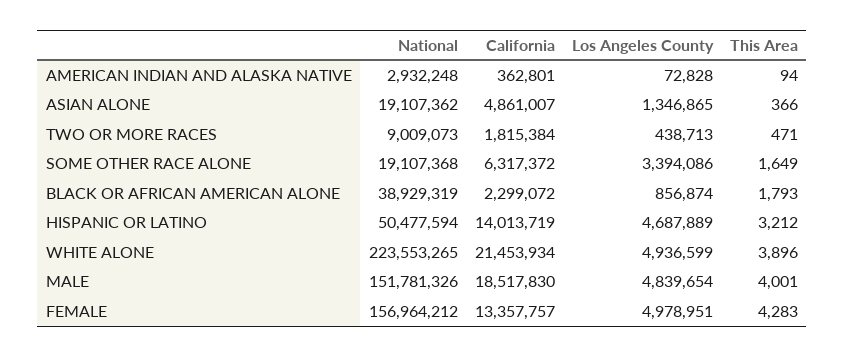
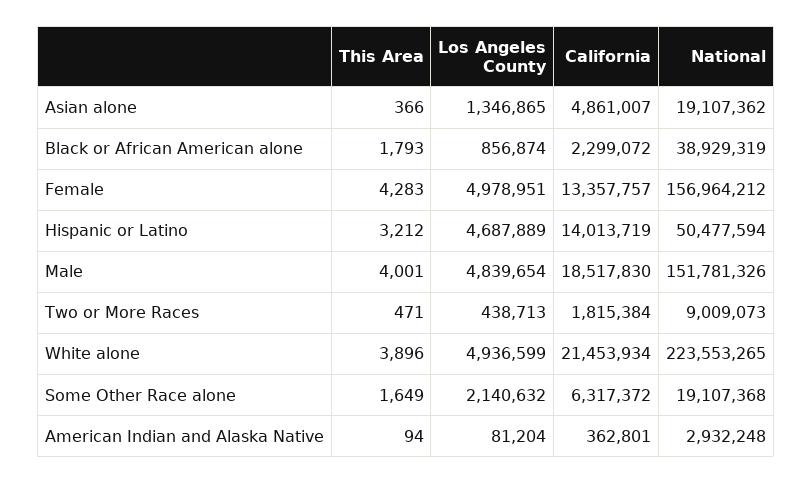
Los Angeles County, AMERICAN INDIAN AND ALASKA NATIVE: 72828 -> 81204
Los Angeles County, SOME OTHER RACE ALONE: 3394086 -> 2140632

